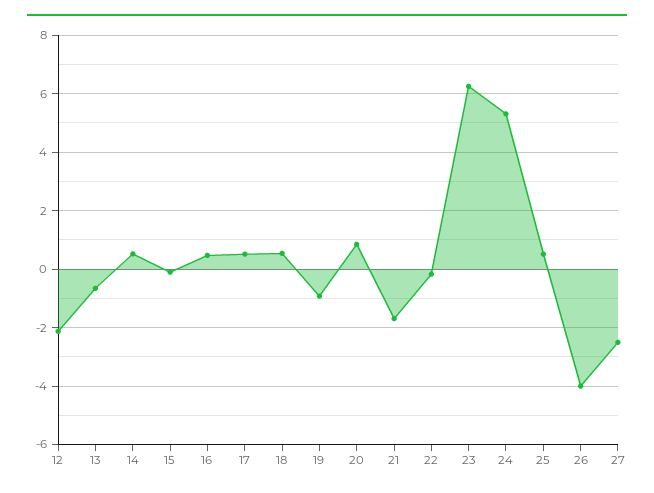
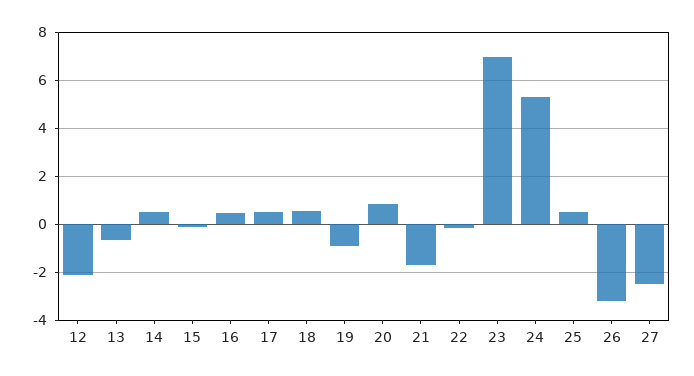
23: 6.25 -> 7
26: -4 -> -3.25

